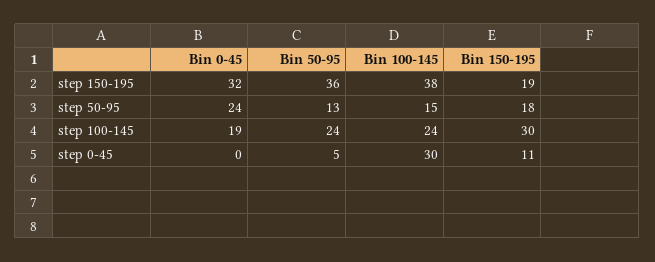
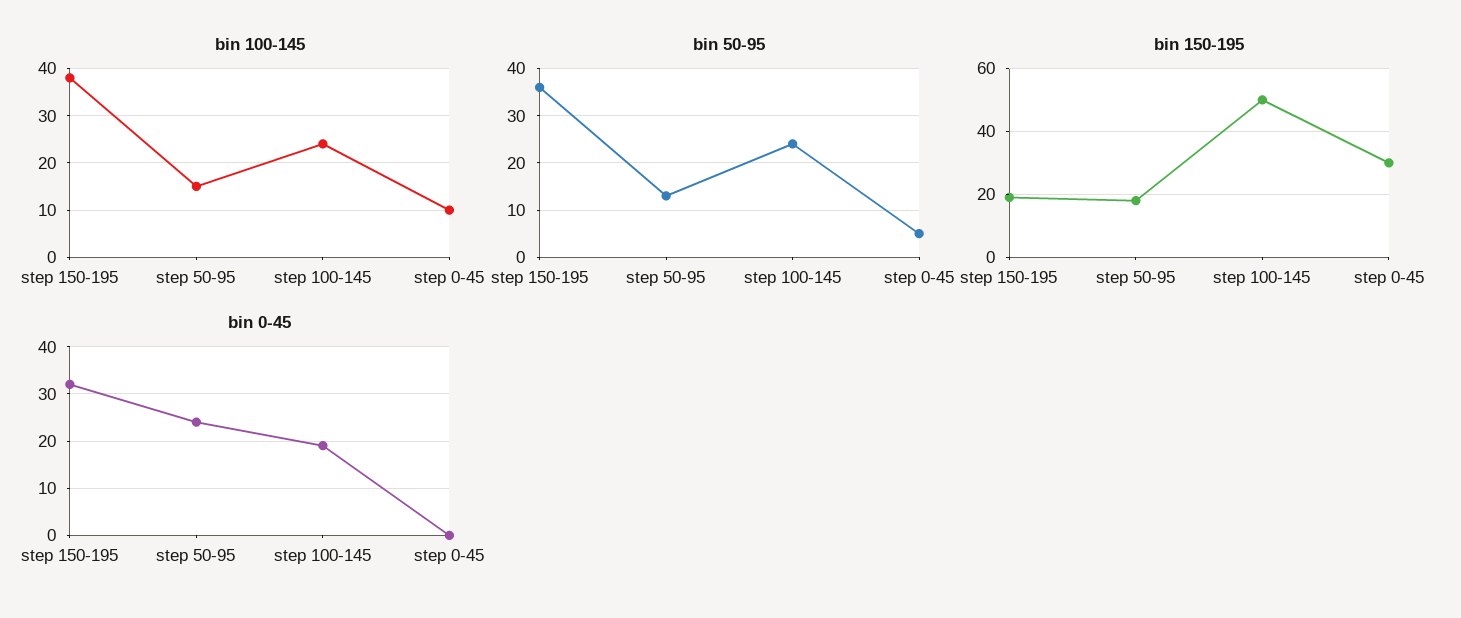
Bin 150-195, step 100-145: 30 -> 50
Bin 100-145, step 0-45: 30 -> 10
Bin 150-195, step 0-45: 11 -> 30

